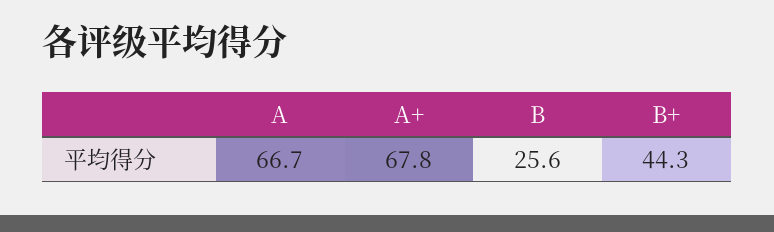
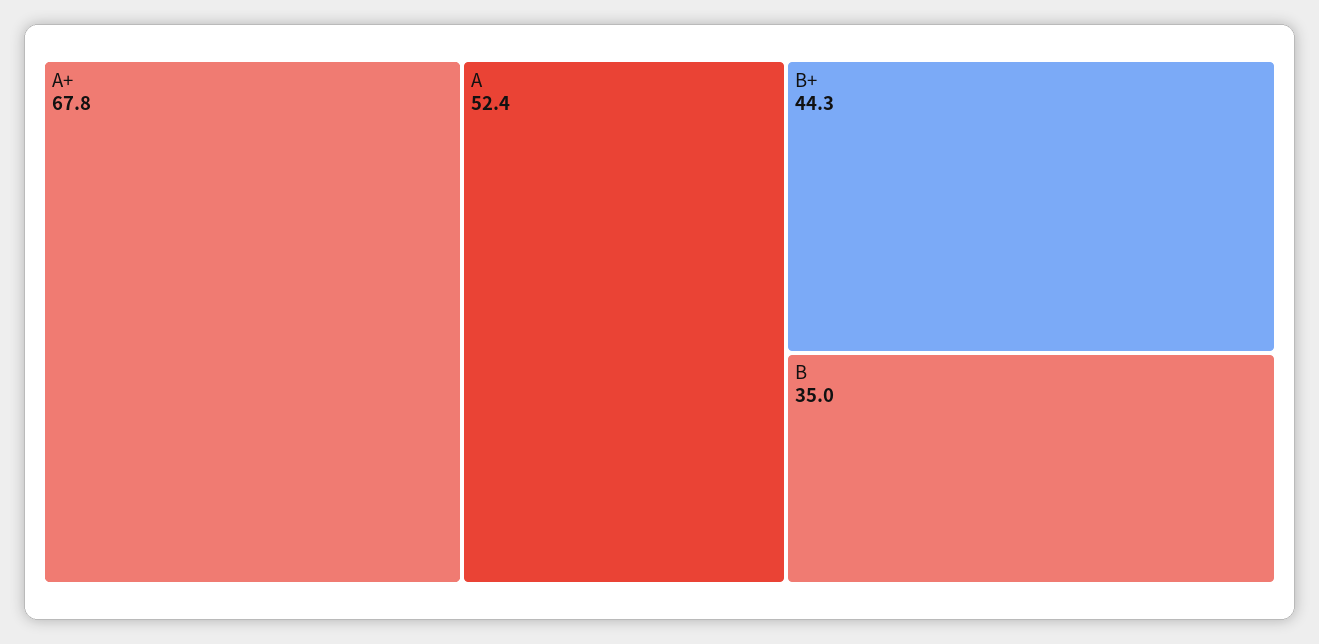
A: 66.7 -> 52.4
B: 25.6 -> 35

